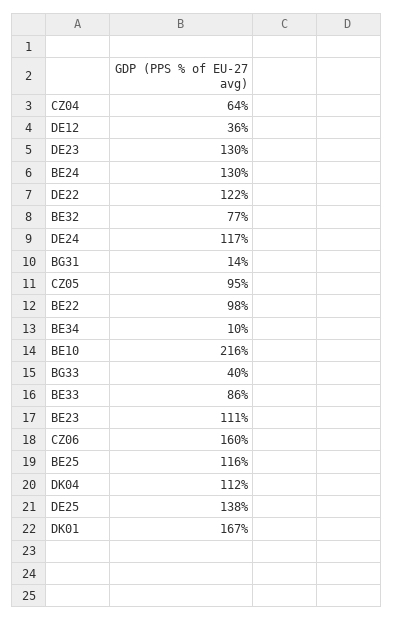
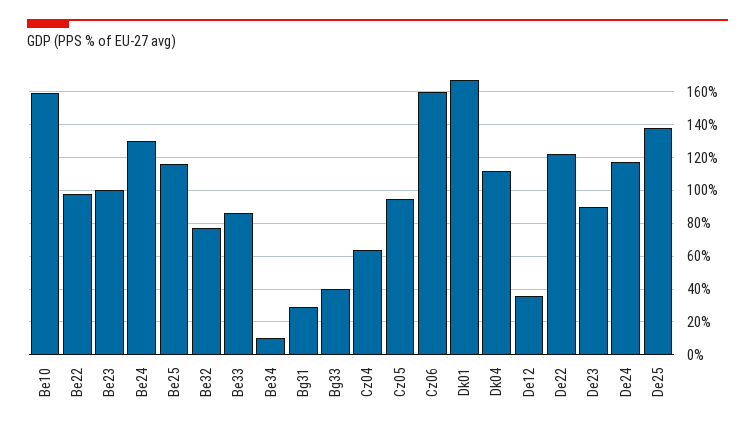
DE23: 130 -> 90
BG31: 14 -> 30
BE10: 216 -> 160
BE23: 111 -> 100

